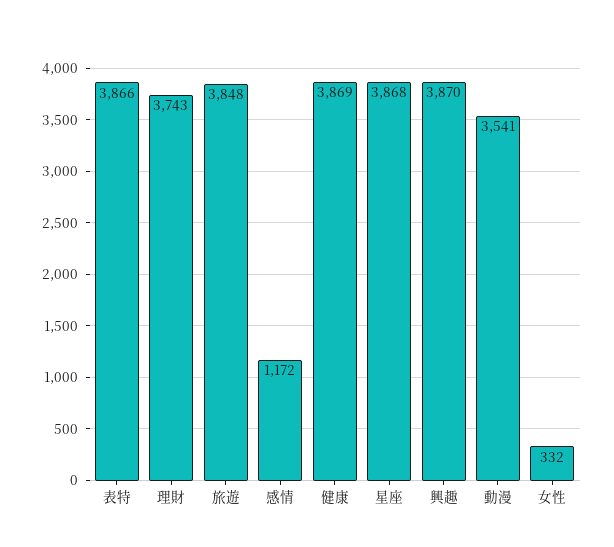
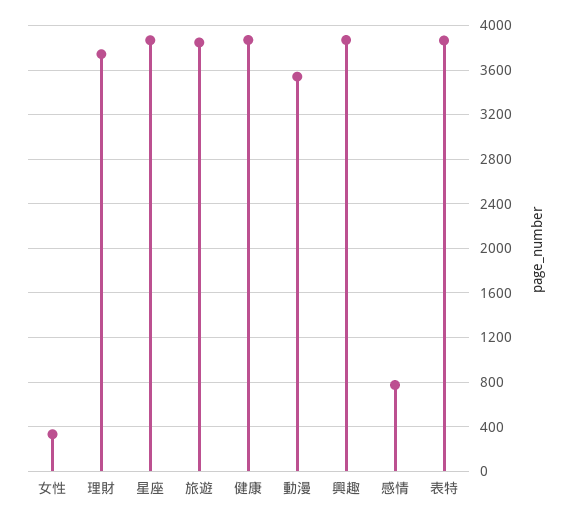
感情: 1172 -> 800

